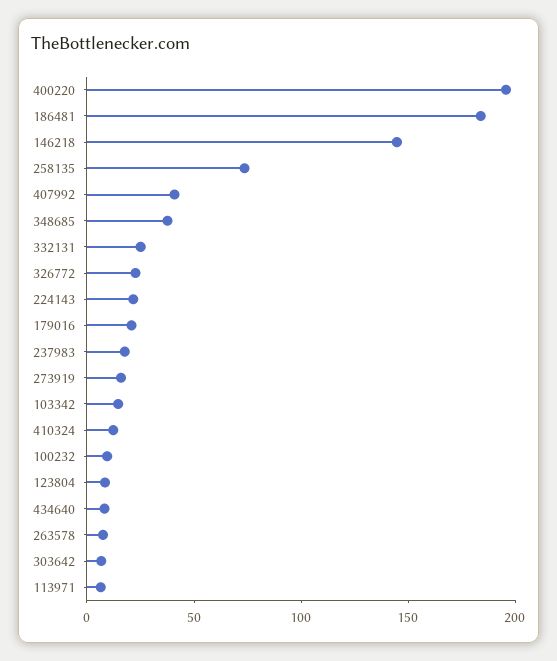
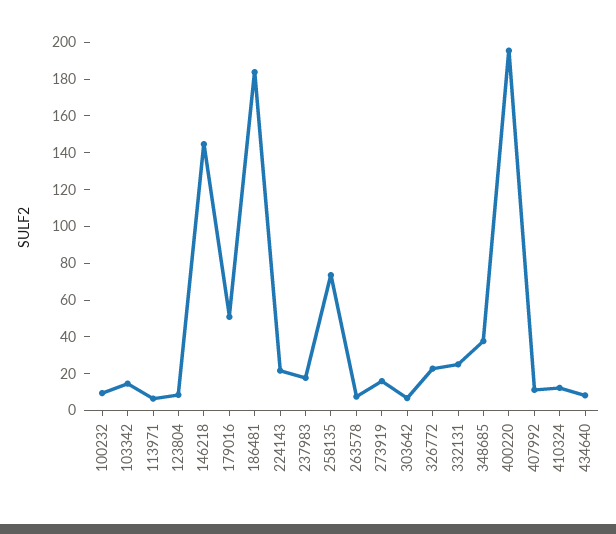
407992: 40 -> 10
179016: 20 -> 50

